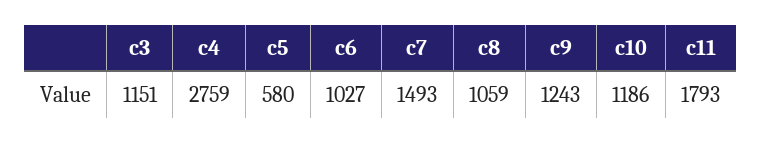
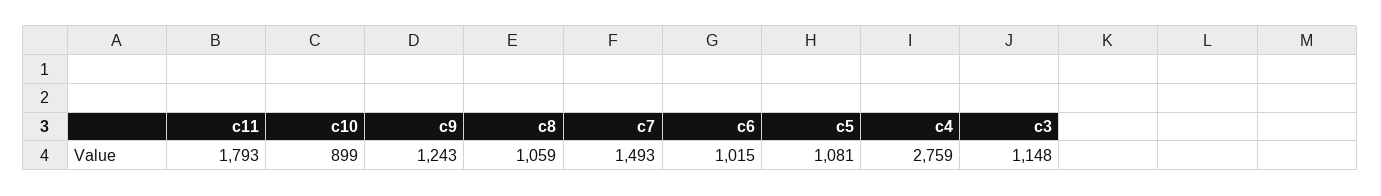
c3: 1151 -> 1148
c5: 580 -> 1081
c6: 1027 -> 1015
c10: 1186 -> 899

